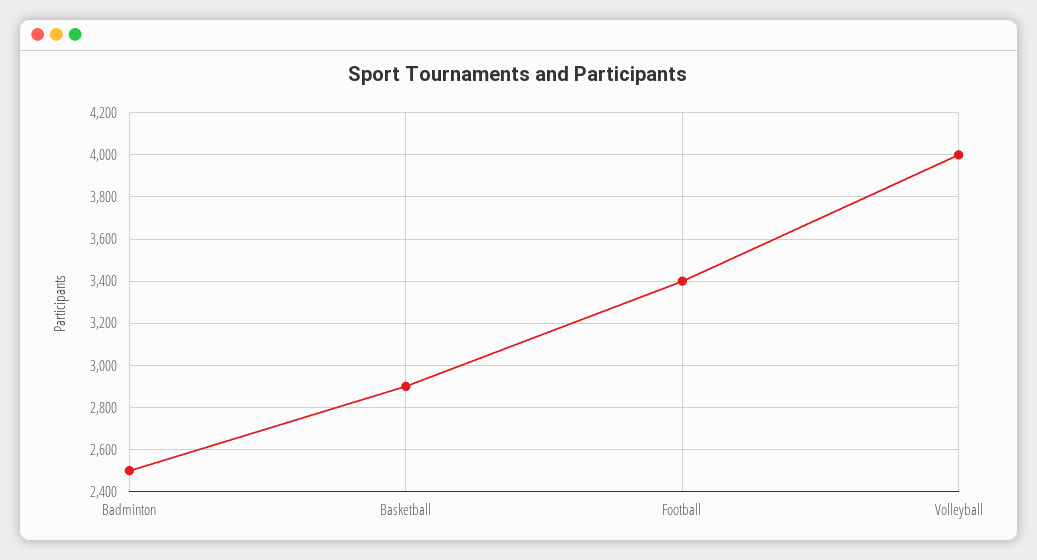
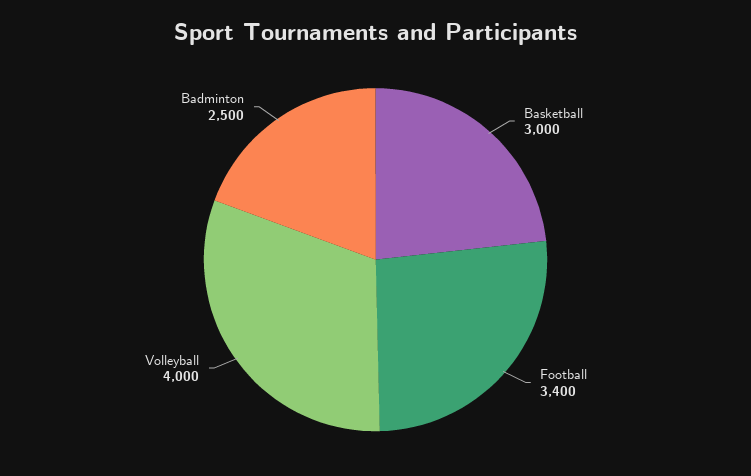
Basketball: 2900 -> 3000

